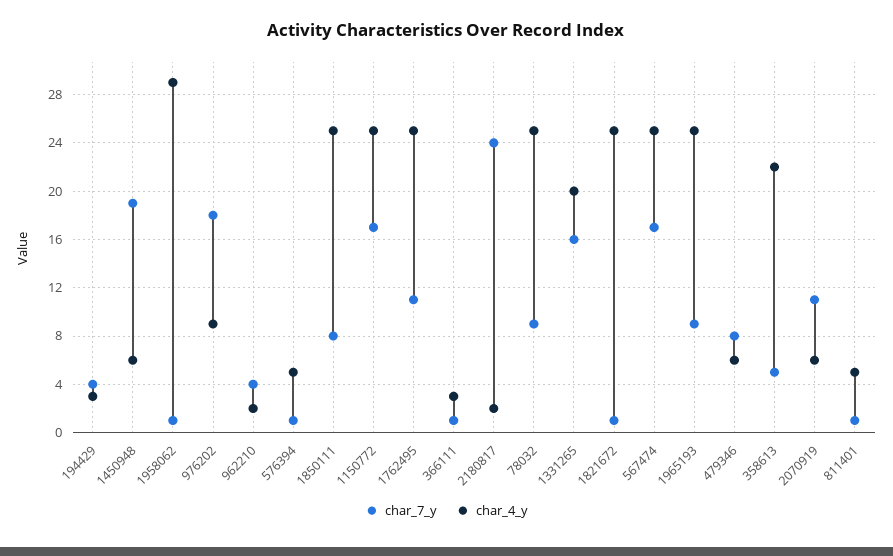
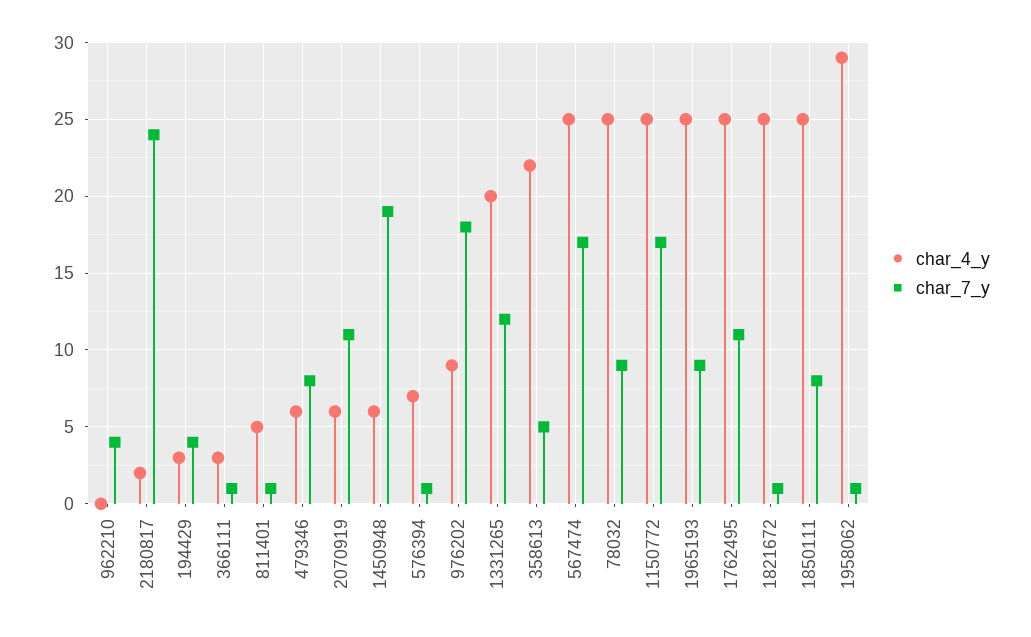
char_4_y, 962210: 2 -> 0
char_4_y, 576394: 5 -> 7
char_7_y, 1331265: 16 -> 12

